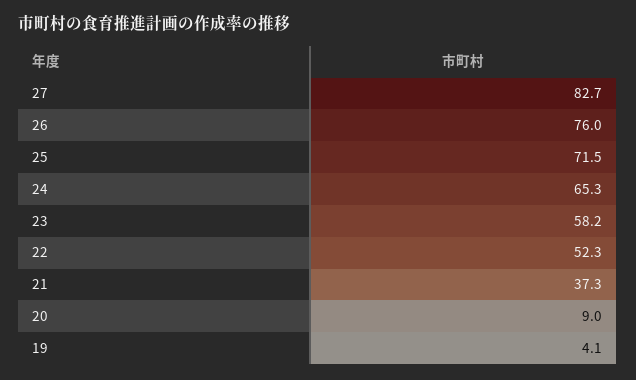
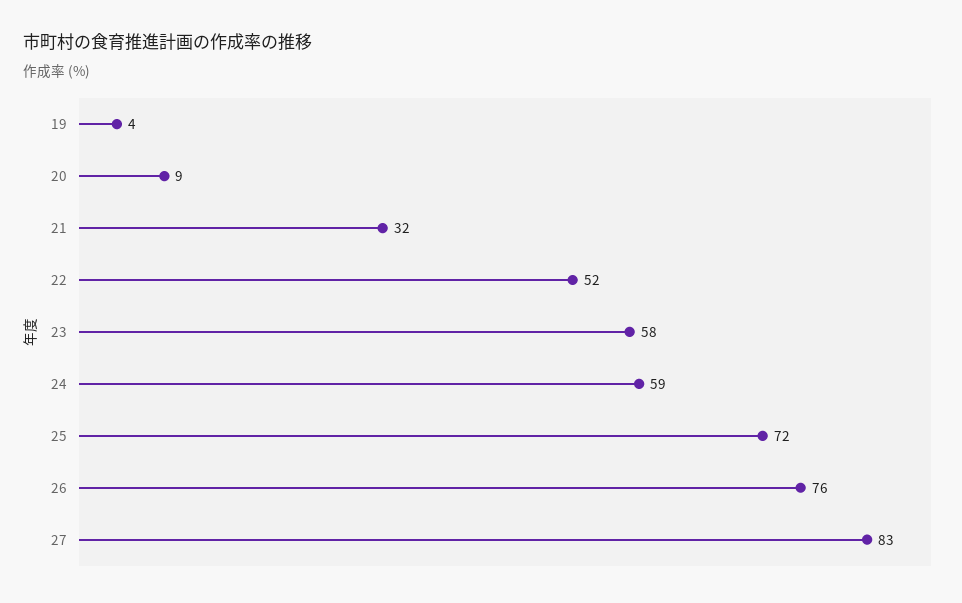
24: 65.3 -> 59
21: 37.3 -> 32

